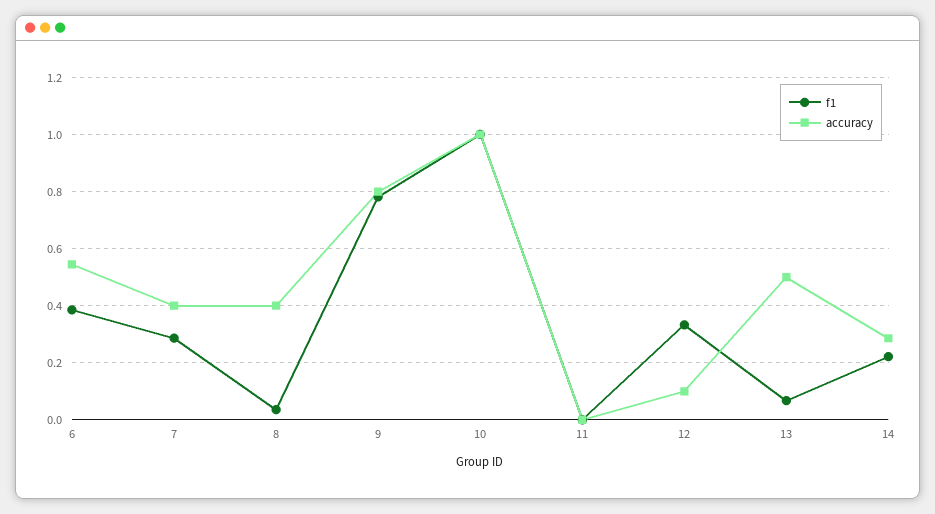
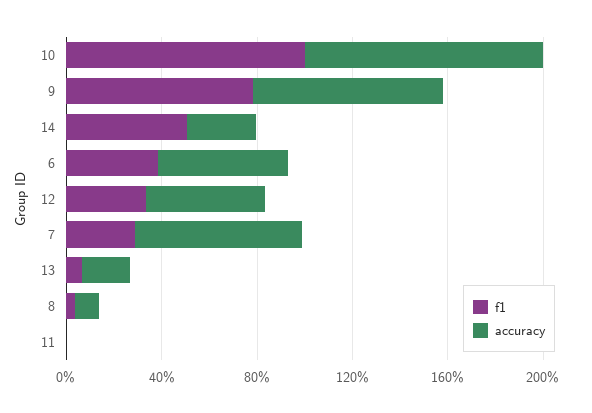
accuracy, 7: 0.4 -> 0.7
accuracy, 8: 0.4 -> 0.1
accuracy, 12: 0.1 -> 0.5
accuracy, 13: 0.5 -> 0.2
f1, 14: 0.225 -> 0.5

